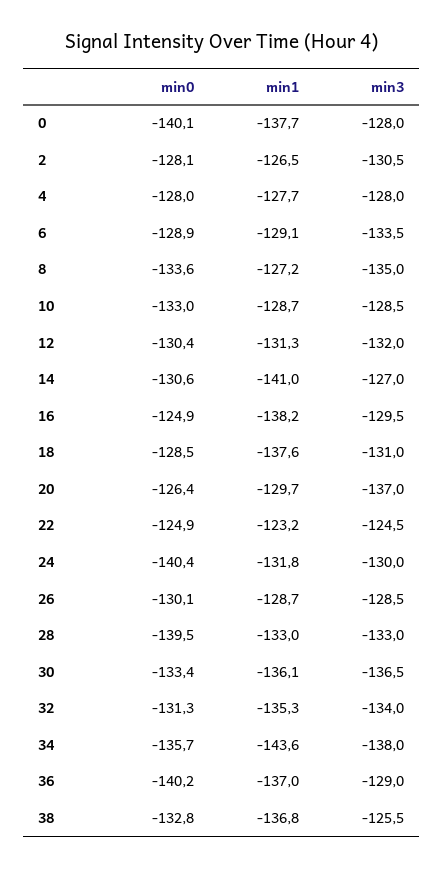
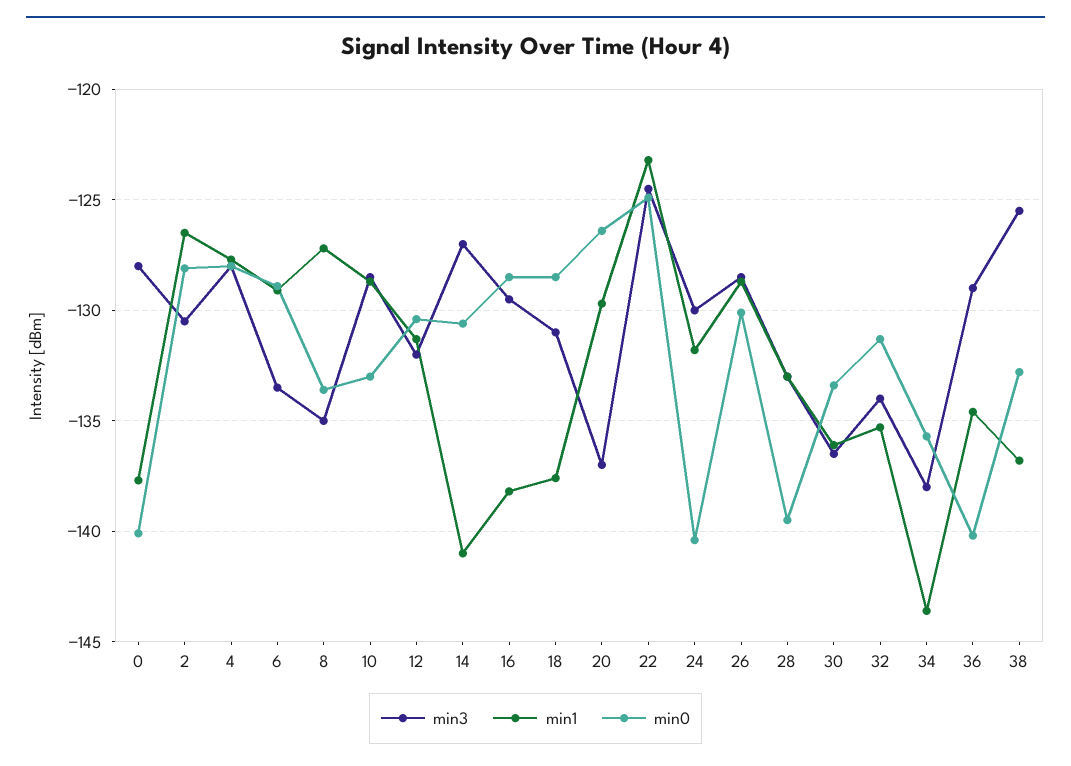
min0, 16: -124.9 -> -128.5
min1, 36: -137 -> -134.5

